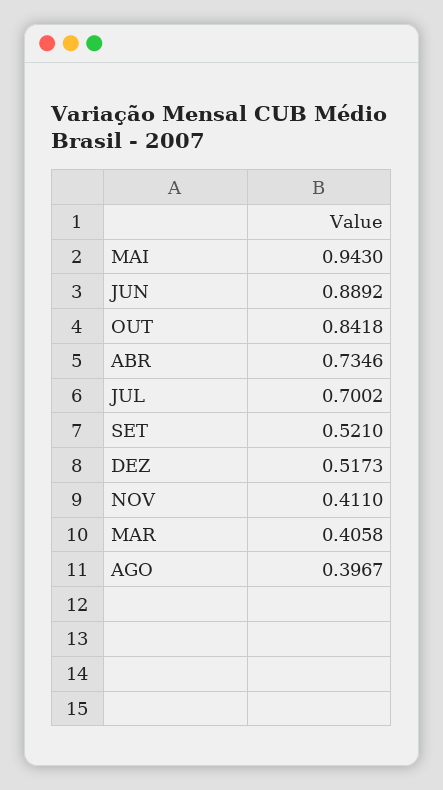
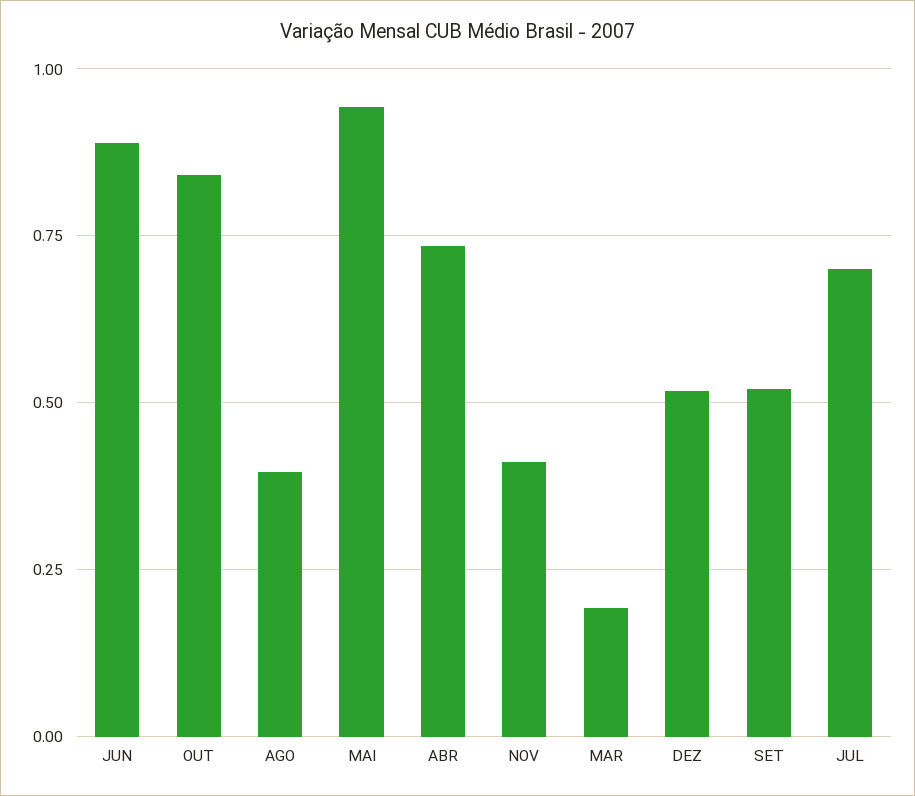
MAR: 0.4058 -> 0.2

